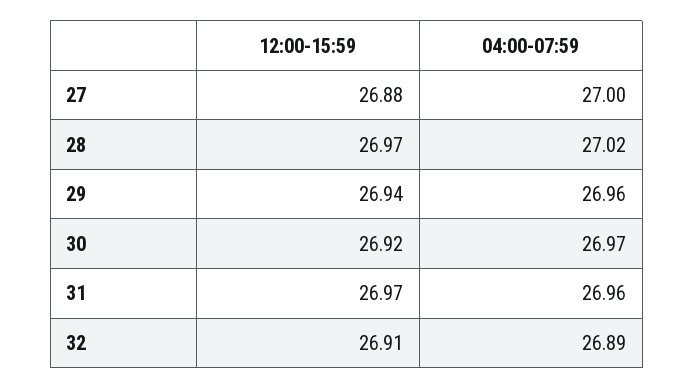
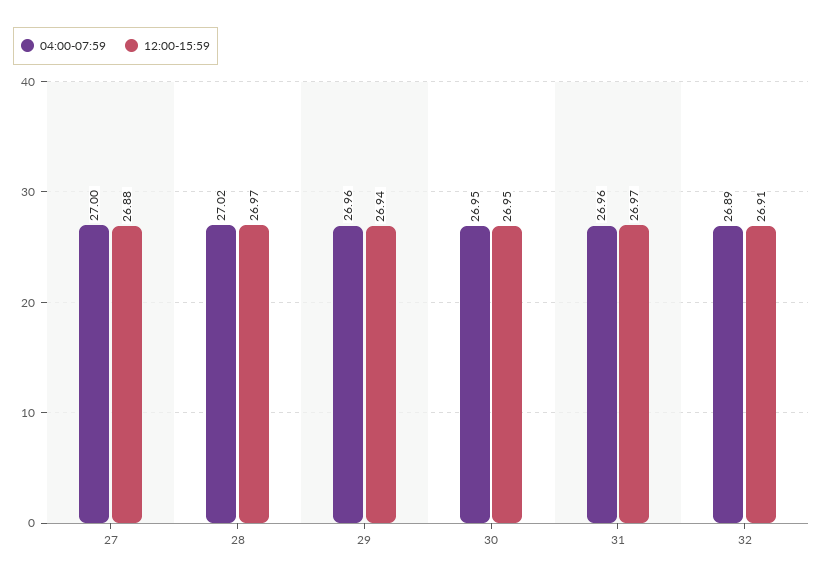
12:00-15:59, 30: 26.92 -> 26.95
04:00-07:59, 30: 26.97 -> 26.95

